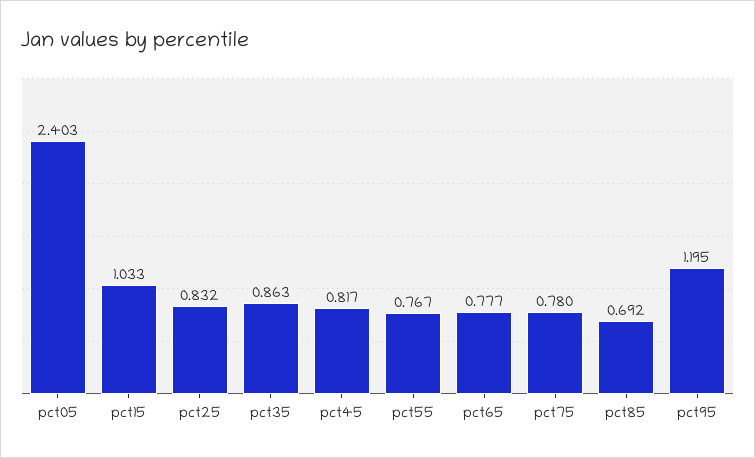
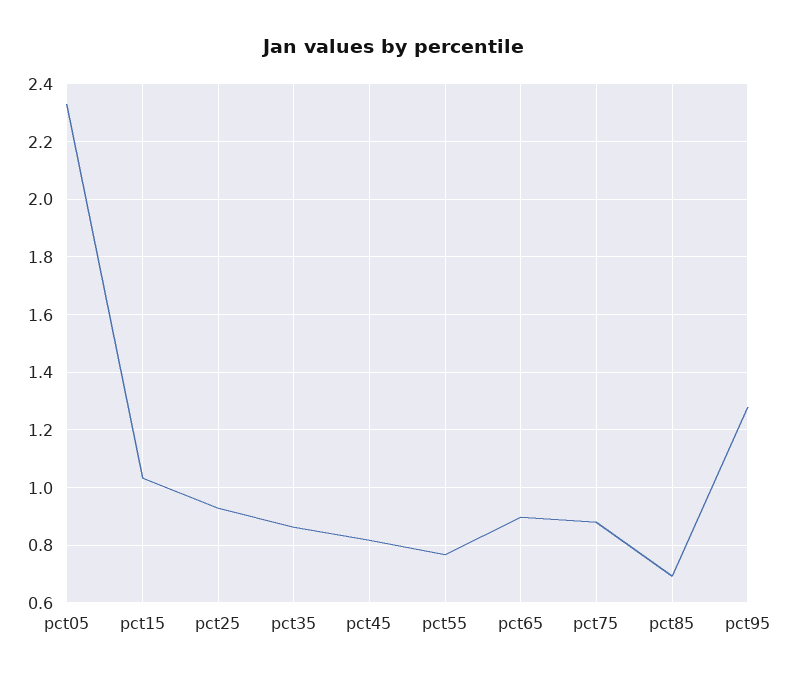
pct05: 2.403 -> 2.325
pct25: 0.832 -> 0.925
pct65: 0.777 -> 0.9
pct75: 0.78 -> 0.875
pct95: 1.195 -> 1.275

